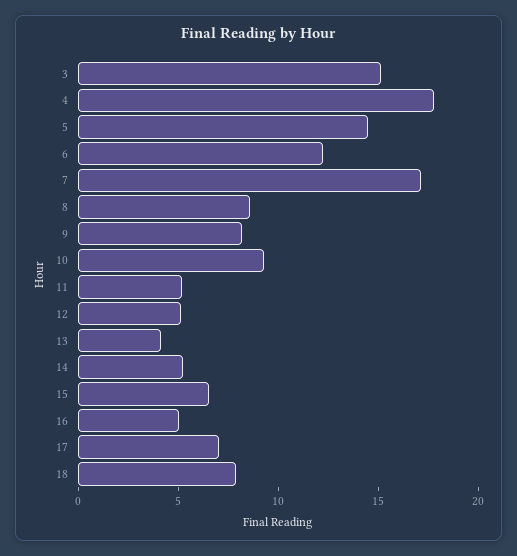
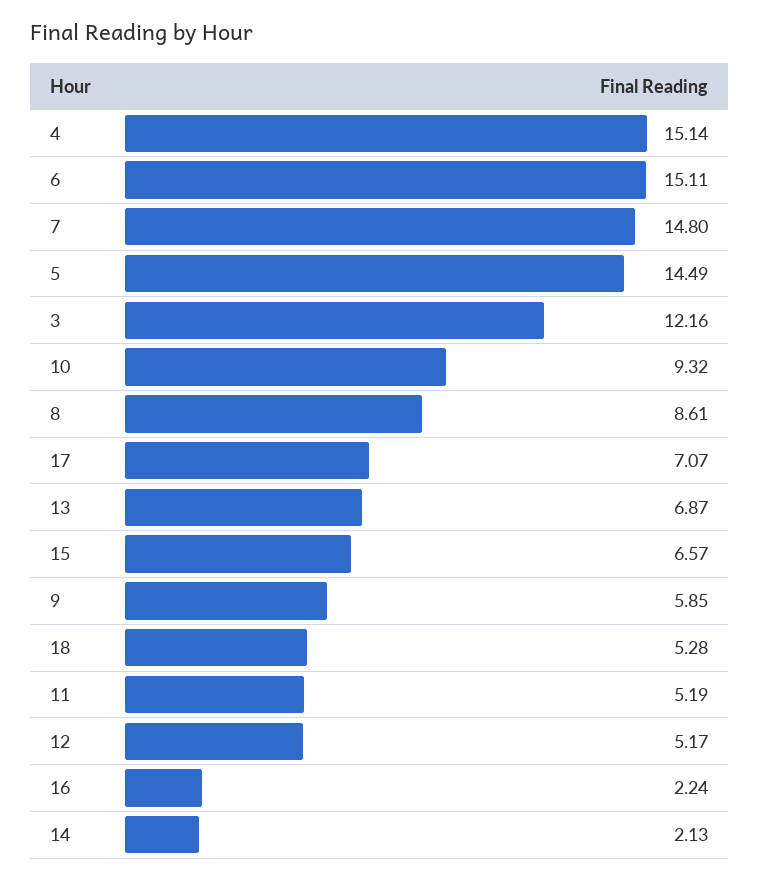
3: 15 -> 12.16
4: 18 -> 15.14
6: 12 -> 15.11
7: 17 -> 14.8
9: 8 -> 5.85
13: 4 -> 6.87
14: 5 -> 2.13
16: 5 -> 2.24
18: 8 -> 5.28

